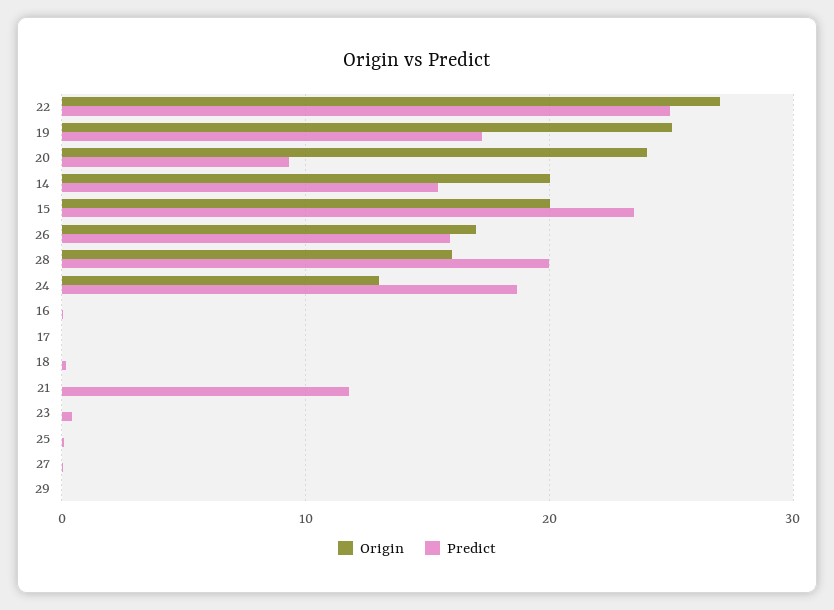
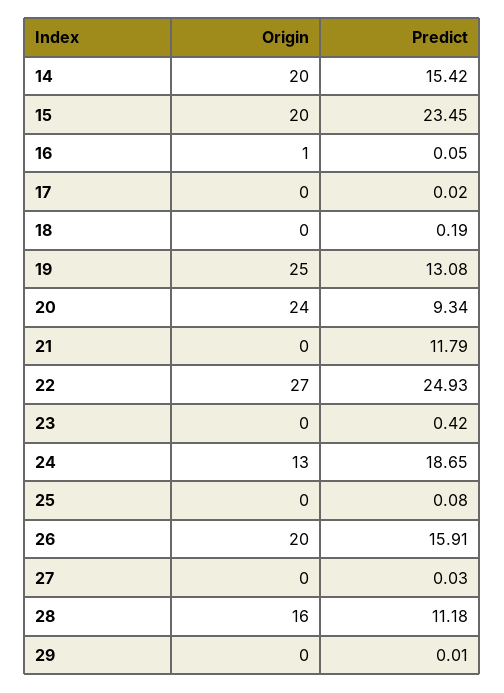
Predict, 19: 17 -> 13.08
Origin, 26: 17 -> 20
Predict, 28: 20 -> 11.18
Origin, 16: 0 -> 1

